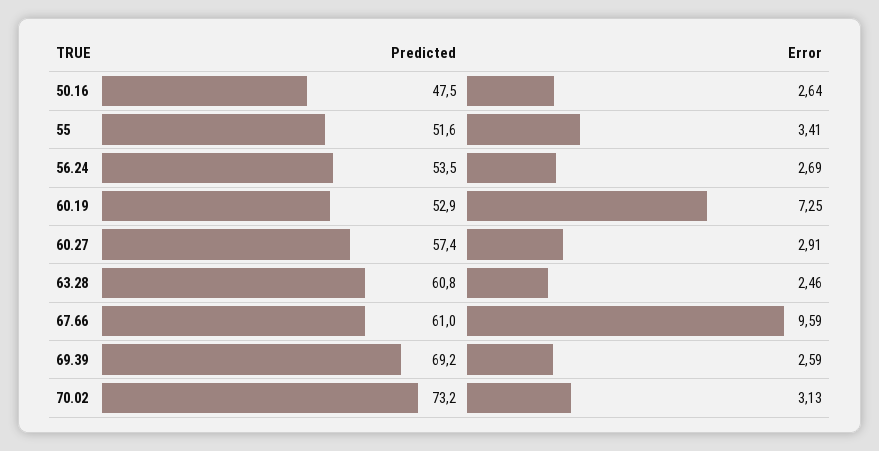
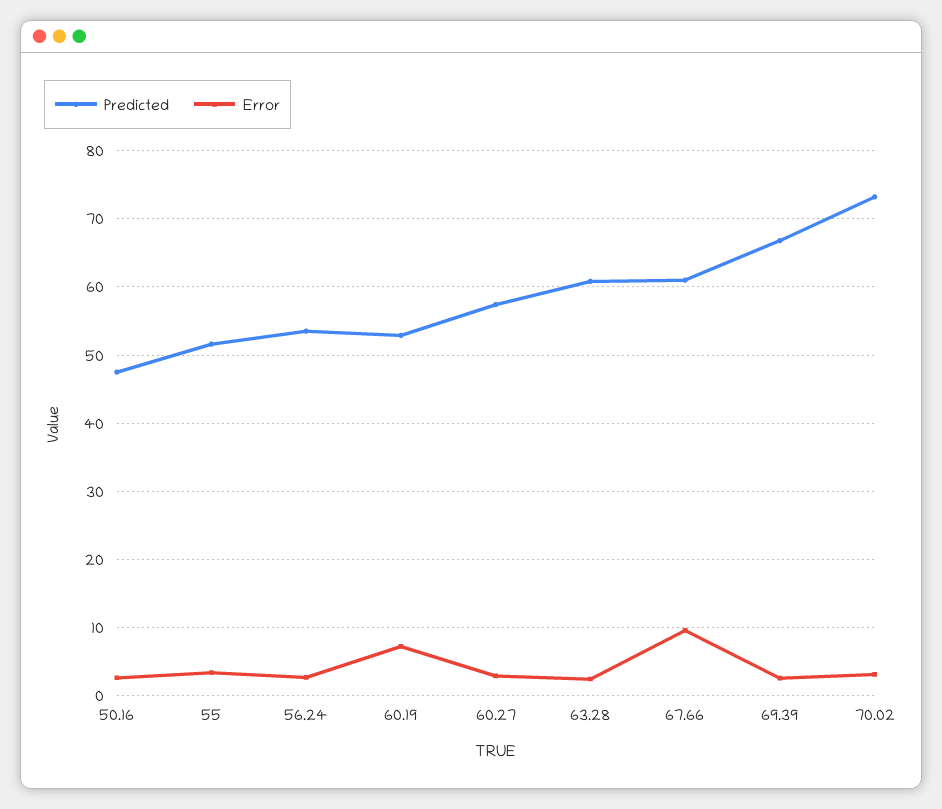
Predicted, 69.39: 69.2 -> 67

